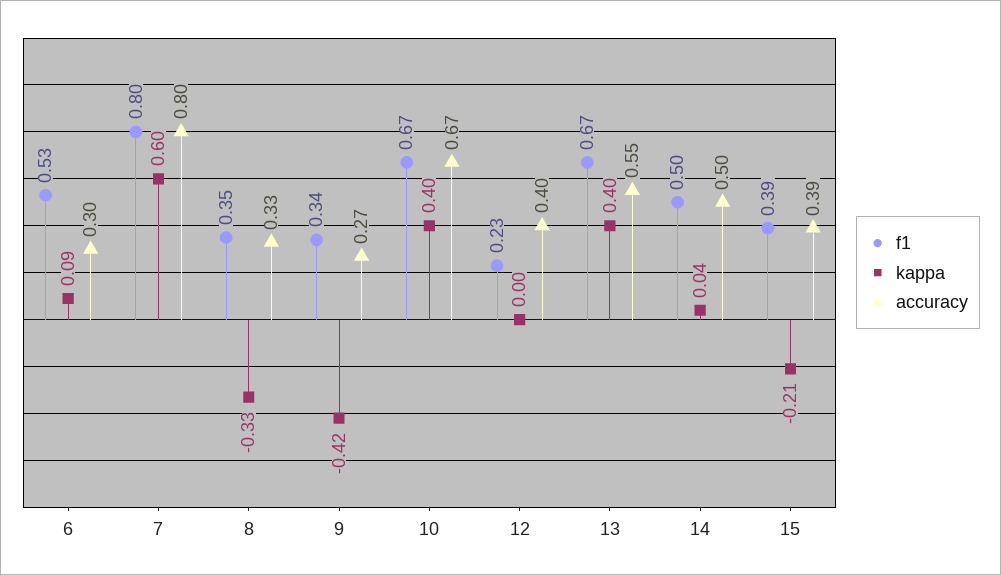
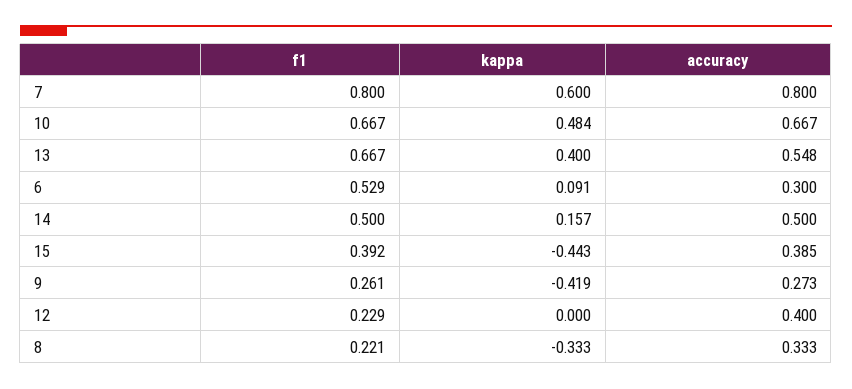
f1, 8: 0.35 -> 0.221
f1, 9: 0.34 -> 0.261
kappa, 10: 0.4 -> 0.484
kappa, 14: 0.04 -> 0.157
kappa, 15: -0.21 -> -0.443

